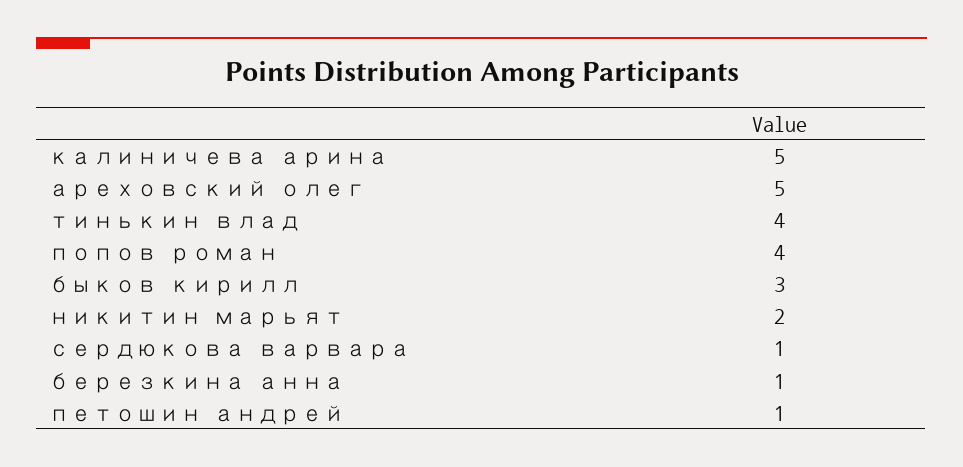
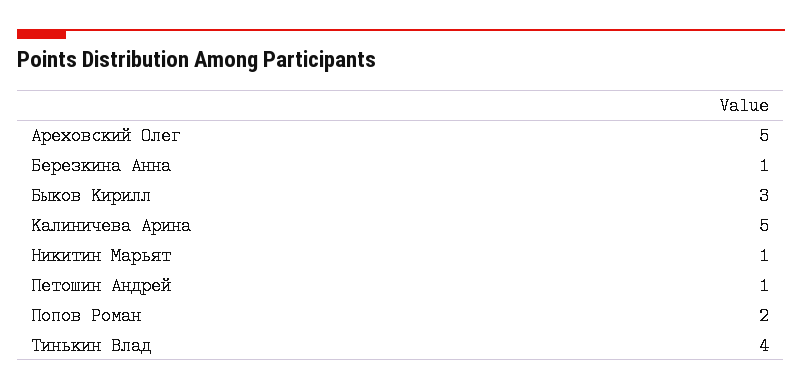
попов роман: 4 -> 2
никитин марьят: 2 -> 1
сердюкова варвара: 1 -> none

